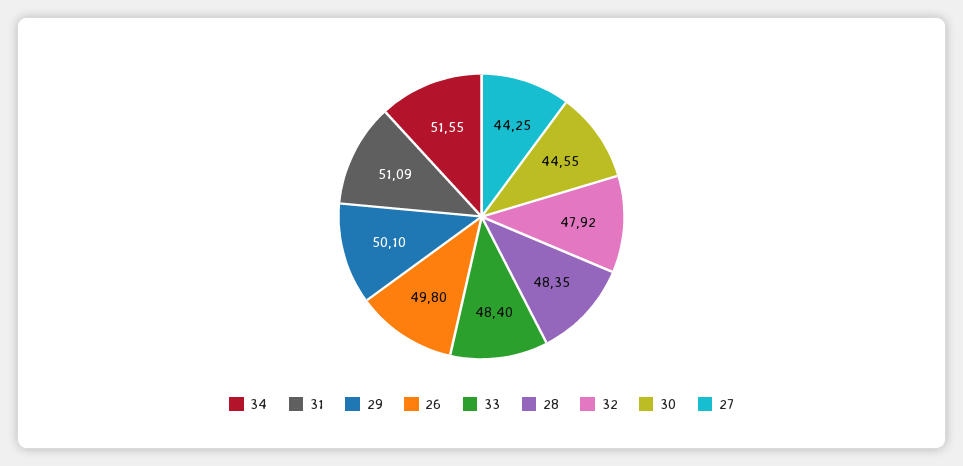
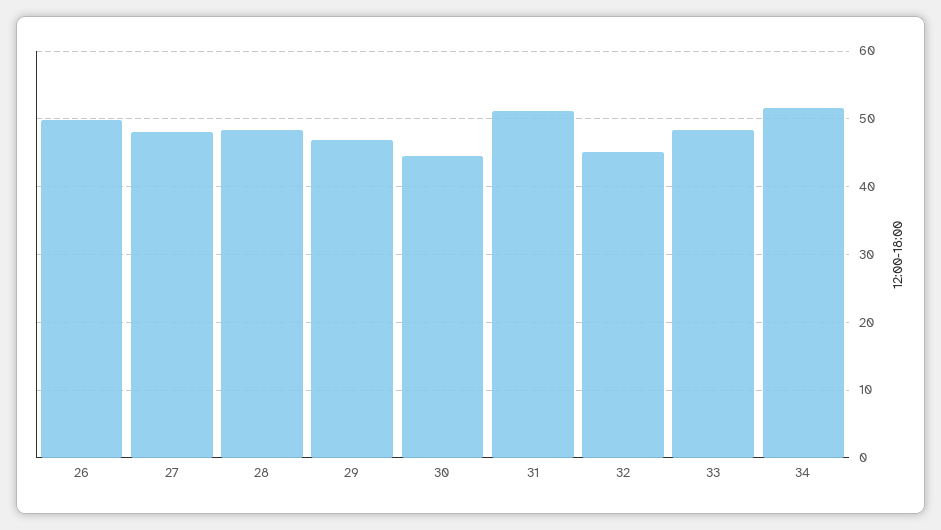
29: 50.1 -> 47
32: 47.92 -> 45
27: 44.25 -> 48

